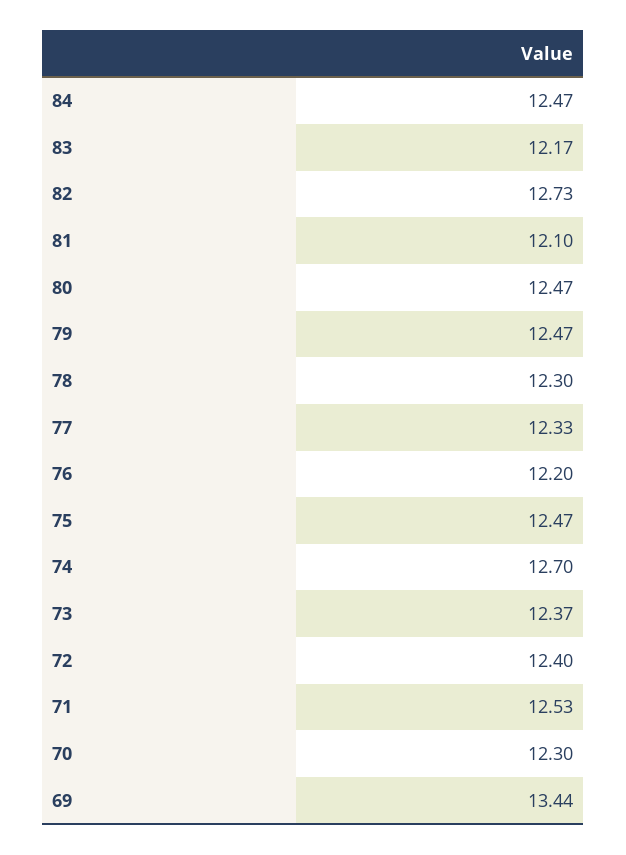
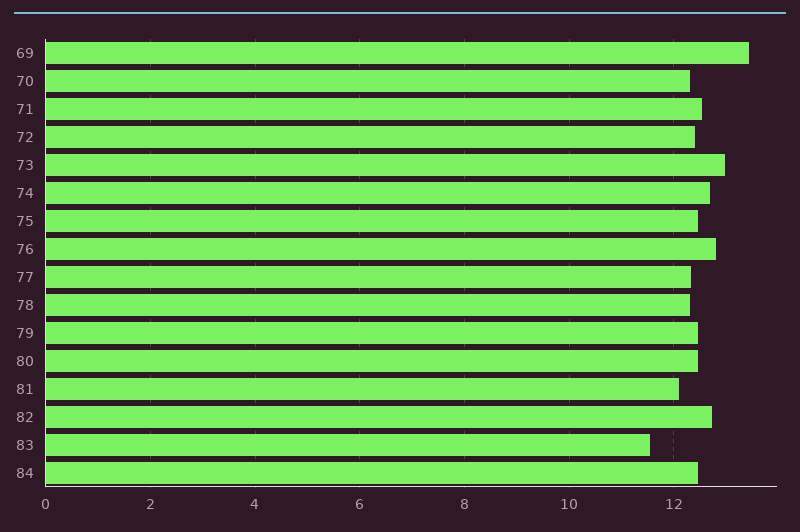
83: 12.17 -> 11.6
76: 12.2 -> 12.8
73: 12.37 -> 13

